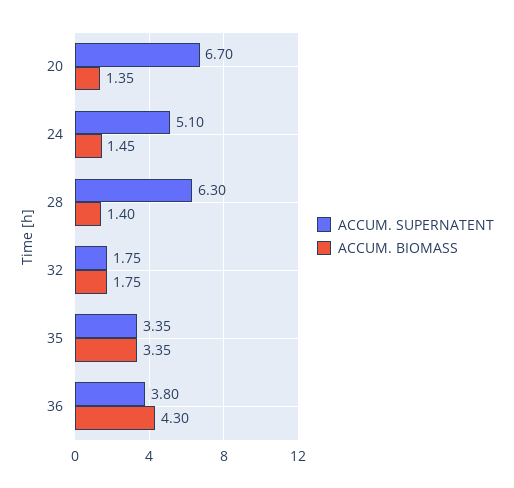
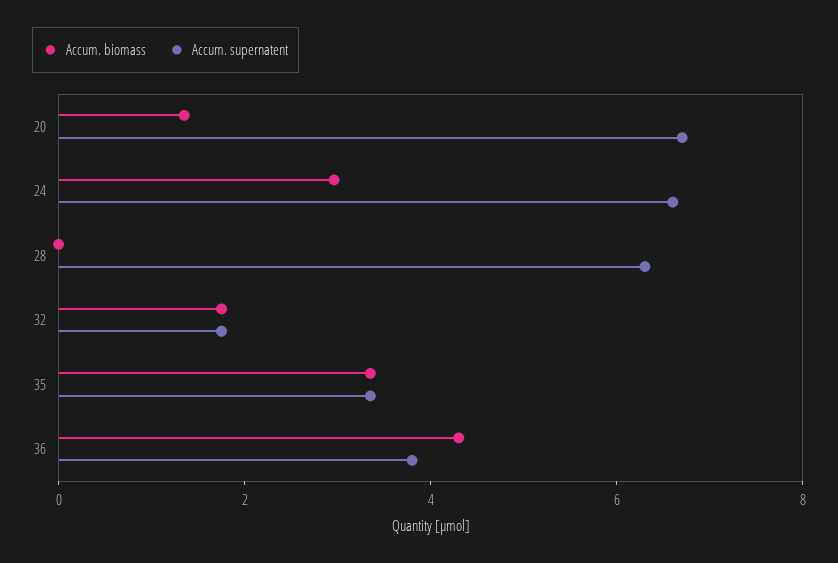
ACCUM. SUPERNATENT, 24: 5.1 -> 6.5
ACCUM. BIOMASS, 24: 1.45 -> 3
ACCUM. BIOMASS, 28: 1.4 -> 0

